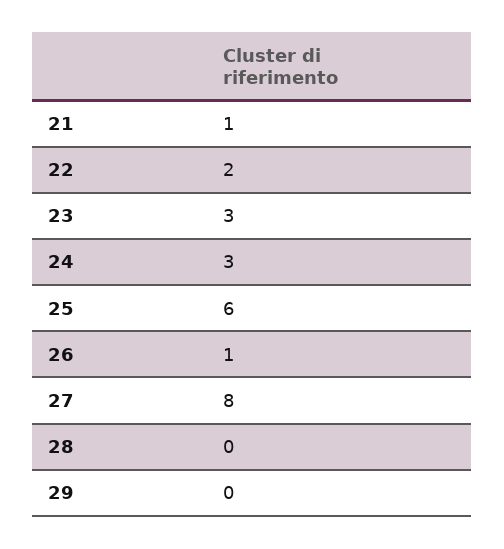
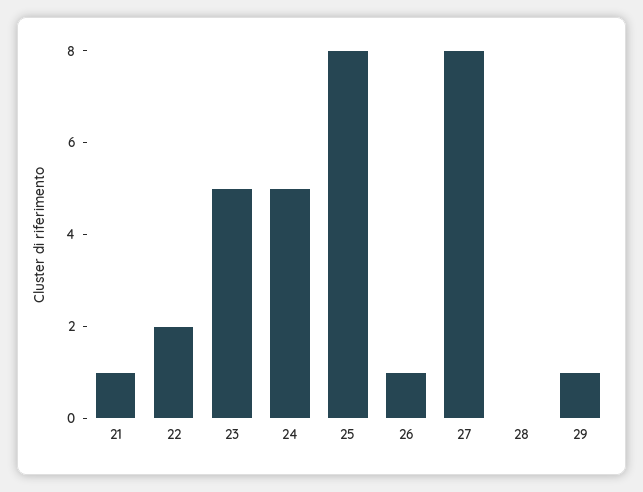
23: 3 -> 5
24: 3 -> 5
25: 6 -> 8
29: 0 -> 1

